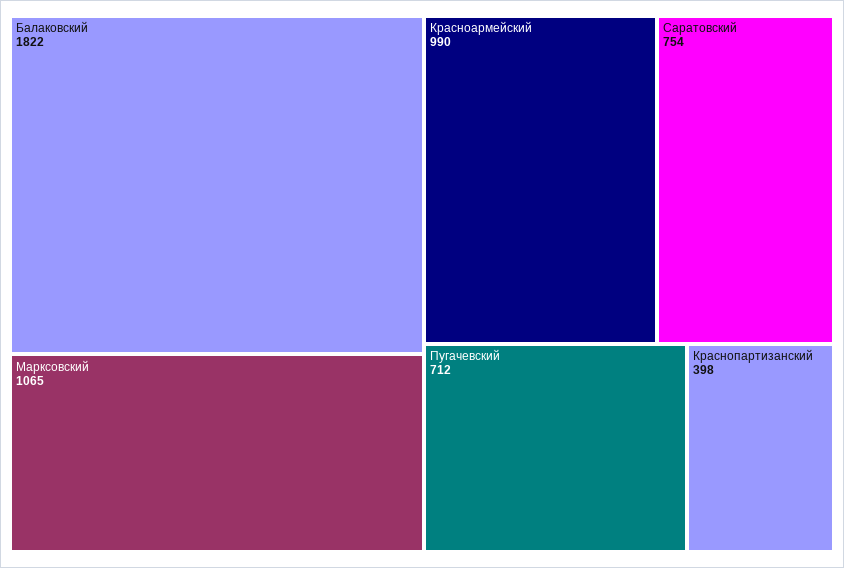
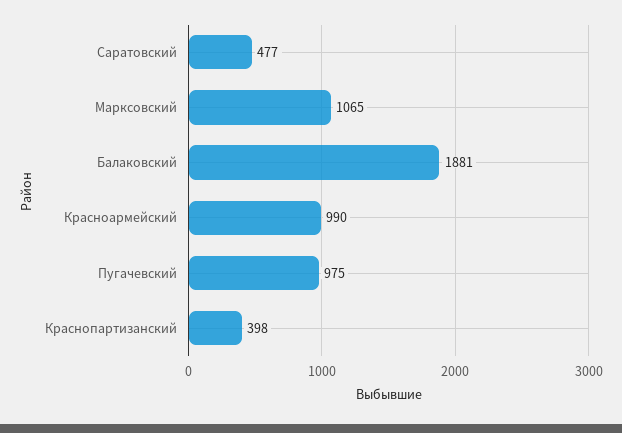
Балаковский: 1822 -> 1881
Саратовский: 754 -> 477
Пугачевский: 712 -> 975

